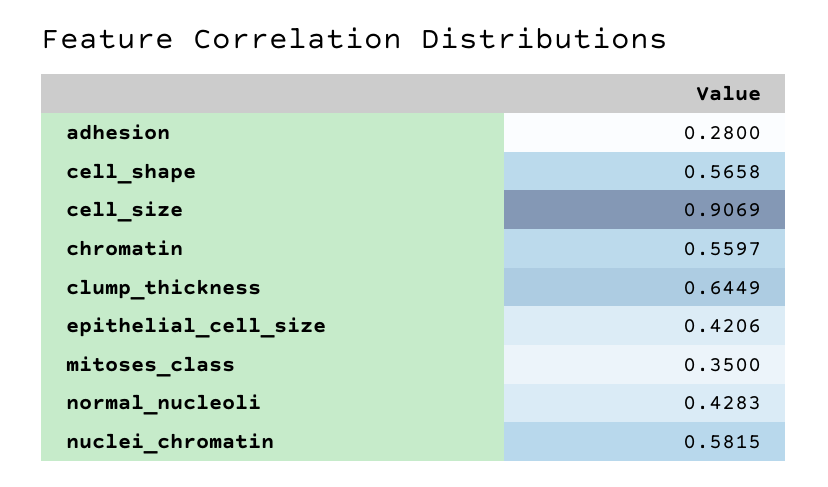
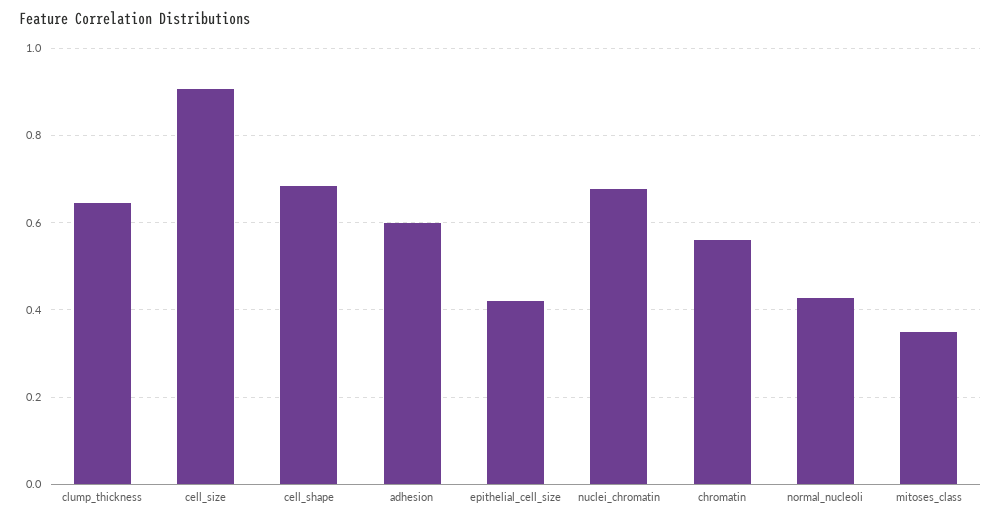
adhesion: 0.28 -> 0.6
cell_shape: 0.5658 -> 0.68
nuclei_chromatin: 0.5815 -> 0.68

